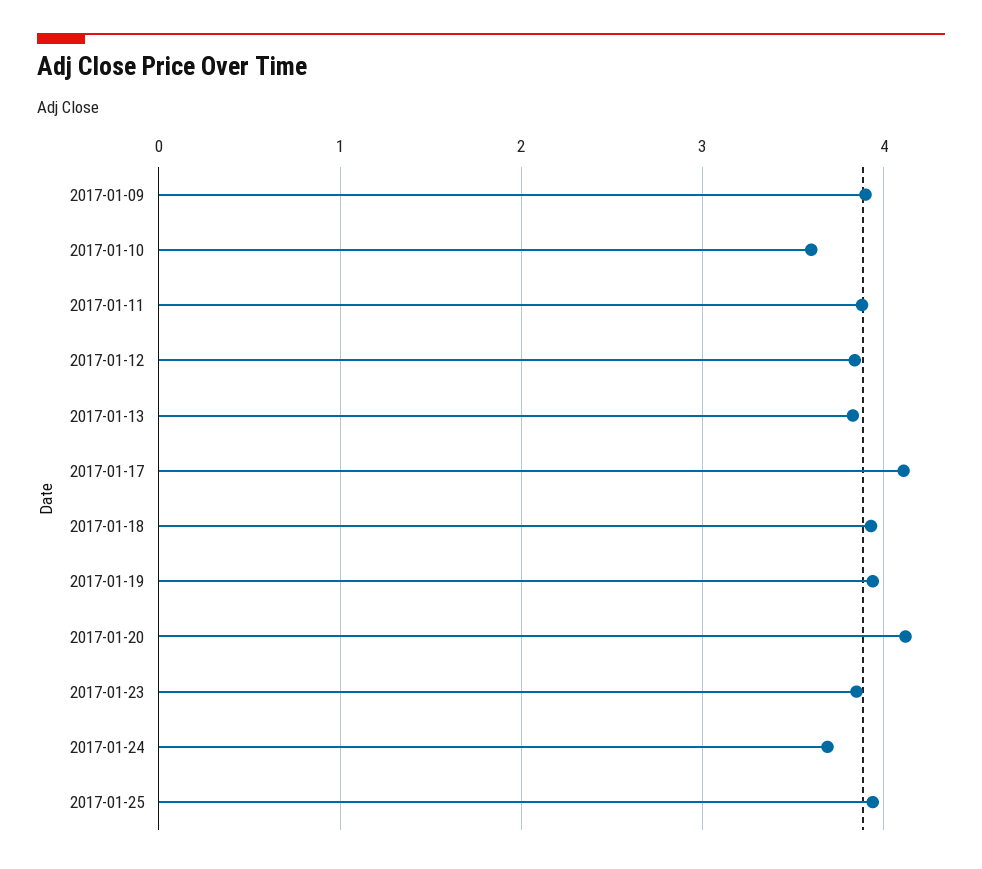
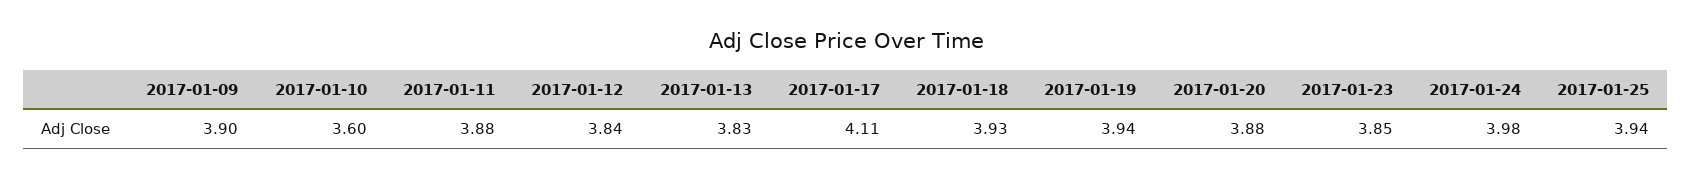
2017-01-20: 4.1 -> 3.88
2017-01-24: 3.7 -> 3.98

